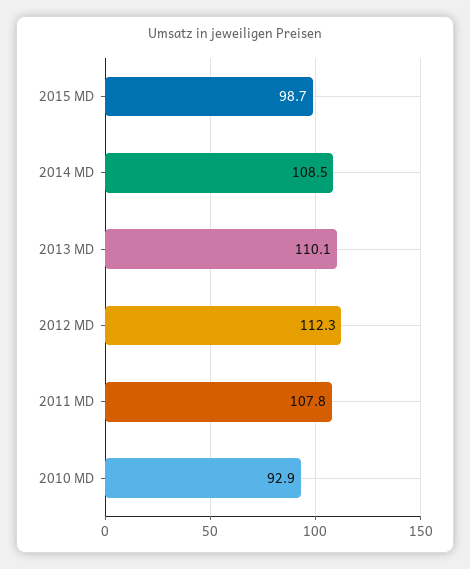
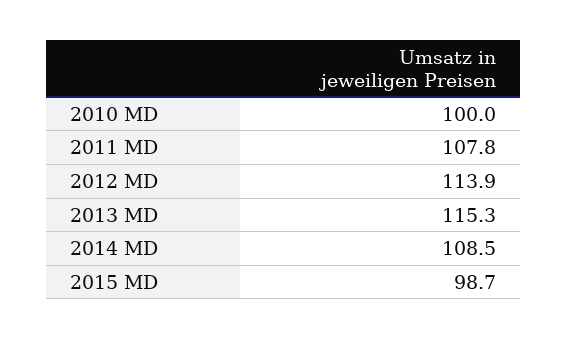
2013 MD: 110.1 -> 115.3
2012 MD: 112.3 -> 113.9
2010 MD: 92.9 -> 100

